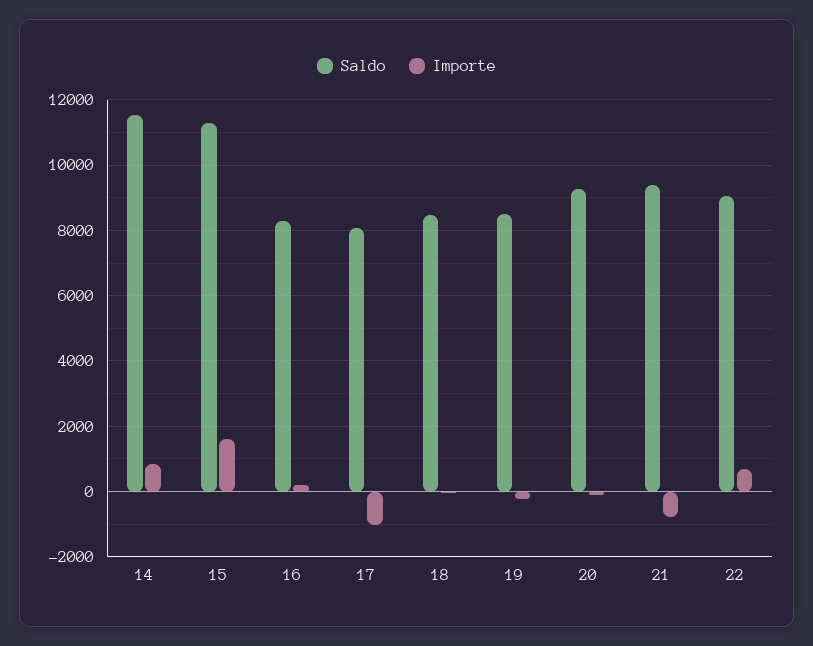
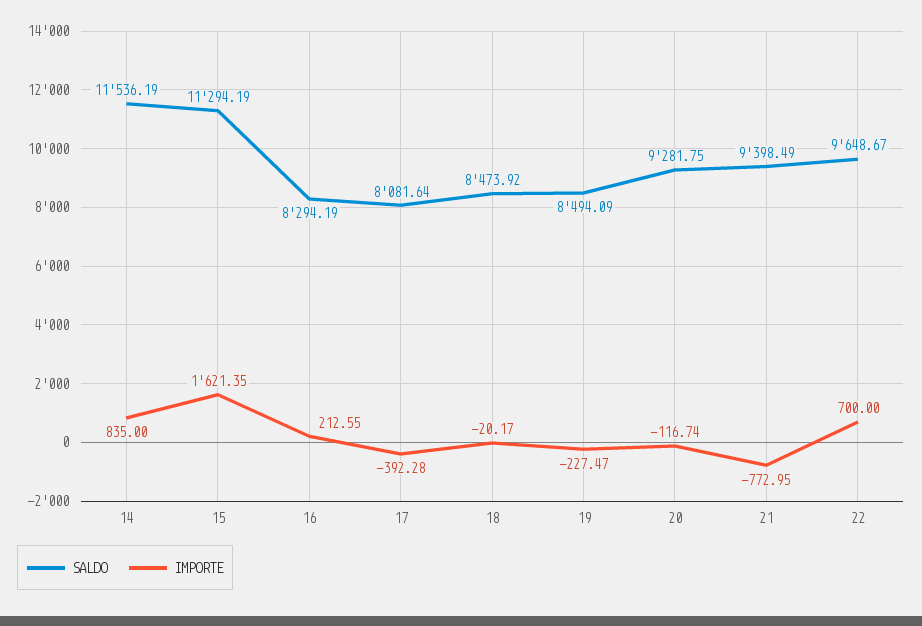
Importe, 17: -1000 -> -392.28
Saldo, 22: 9000 -> 9648.67

